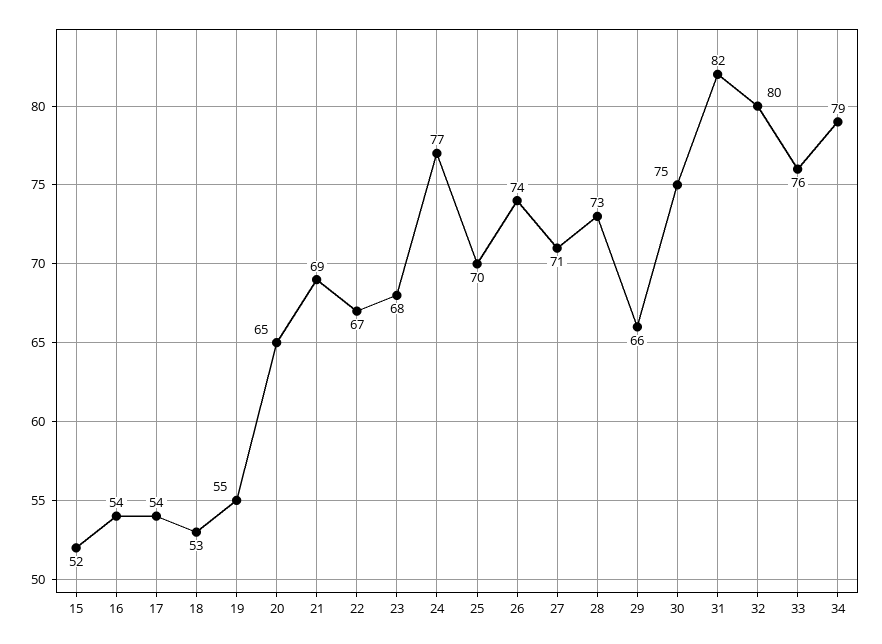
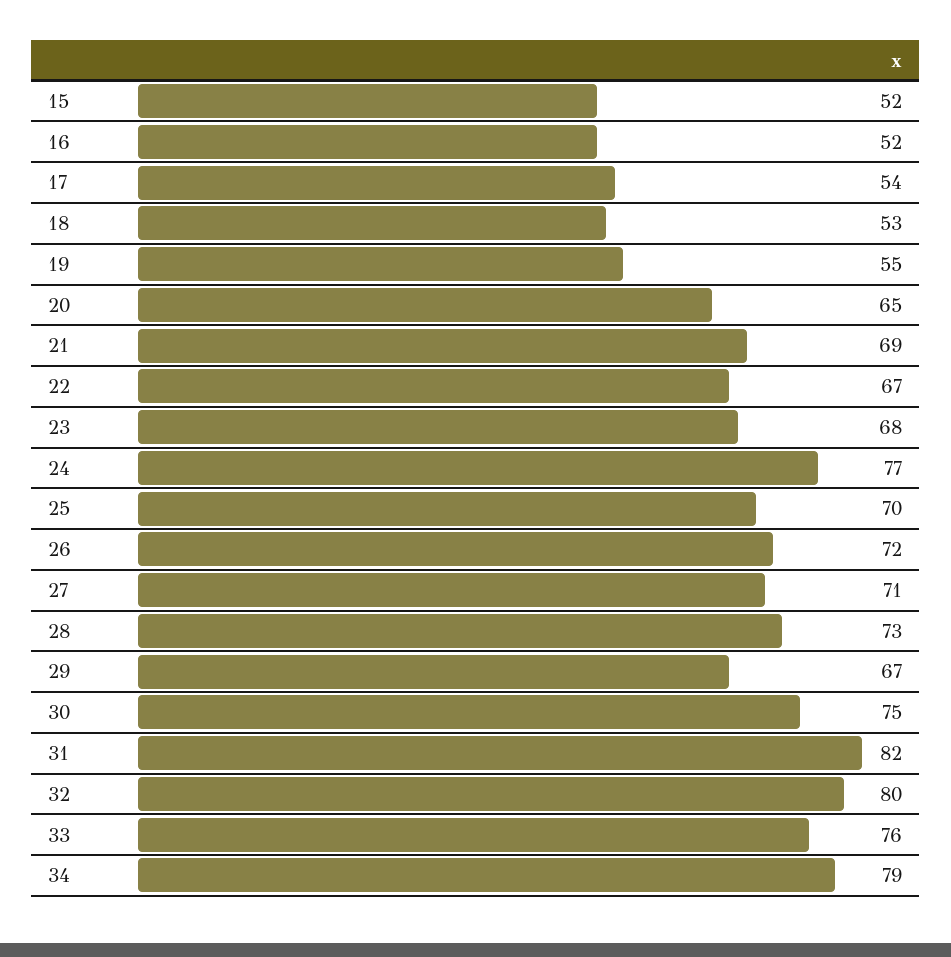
16: 54 -> 52
26: 74 -> 72
29: 66 -> 67

